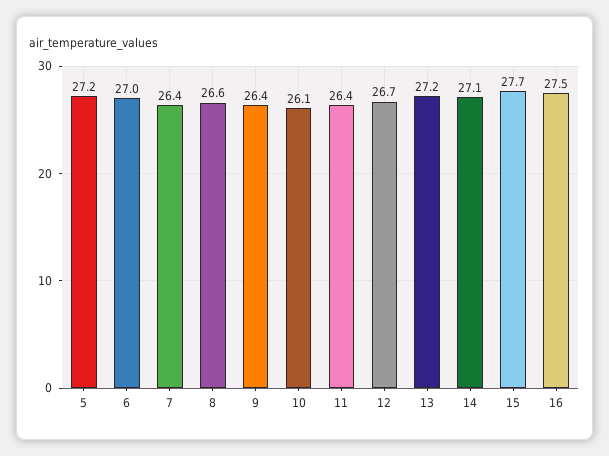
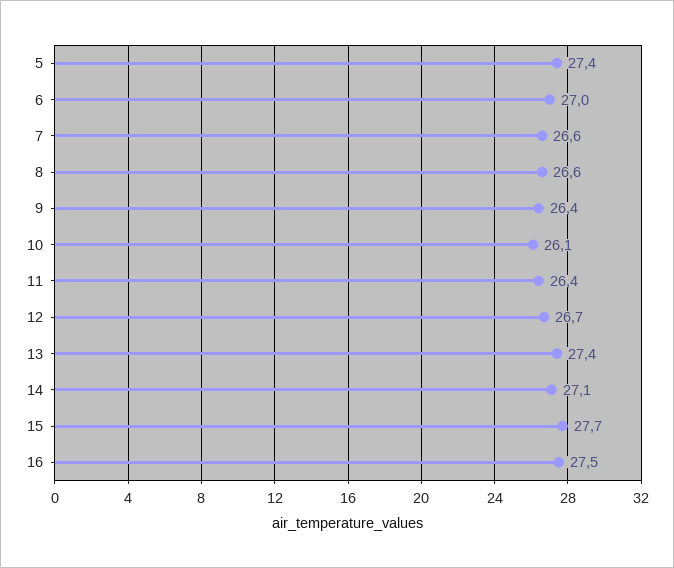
5: 27.2 -> 27.4
7: 26.4 -> 26.6
13: 27.2 -> 27.4

